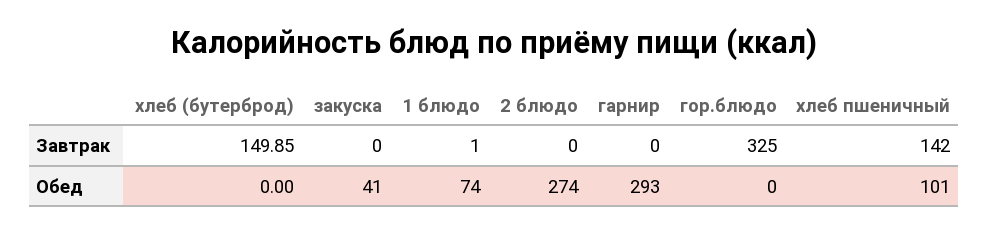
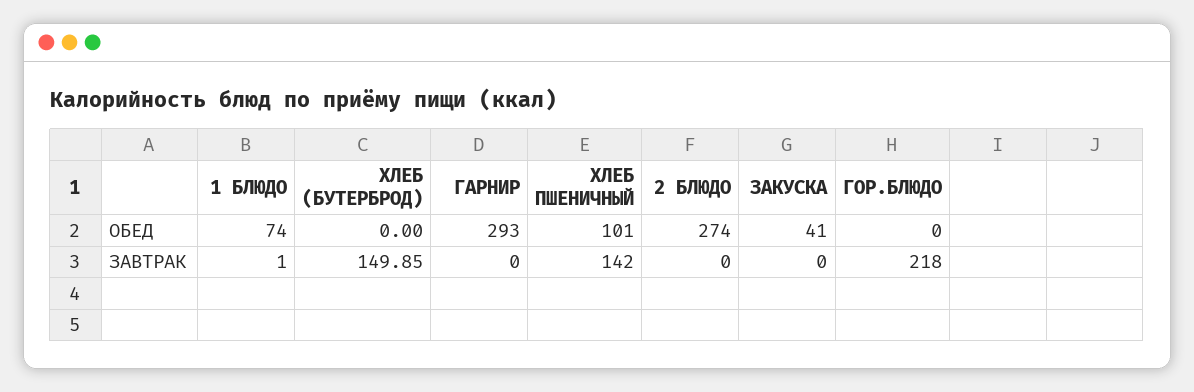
гор.блюдо, Завтрак: 325 -> 218

